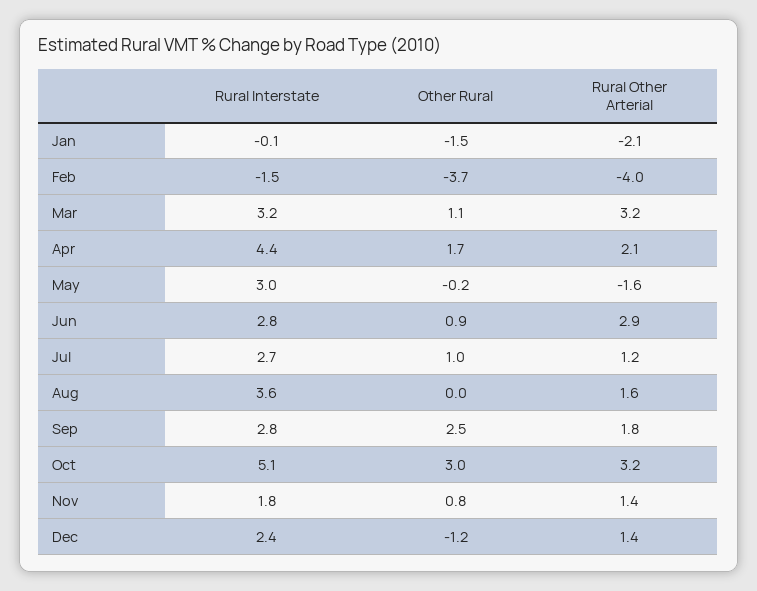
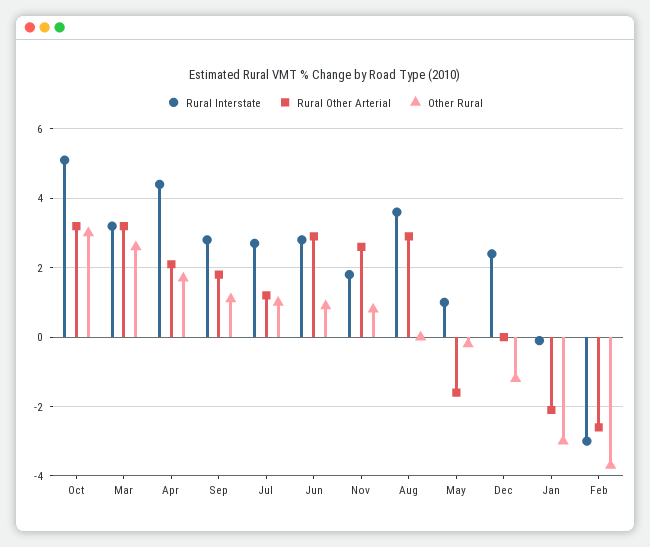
Other Rural, Jan: -1.5 -> -3
Rural Interstate, Feb: -1.5 -> -3
Rural Other Arterial, Feb: -4 -> -2.5
Other Rural, Mar: 1.1 -> 2.5
Rural Interstate, May: 3 -> 1
Rural Other Arterial, Aug: 1.6 -> 3
Other Rural, Sep: 2.5 -> 1
Rural Other Arterial, Nov: 1.4 -> 2.5
Rural Other Arterial, Dec: 1.4 -> 0

